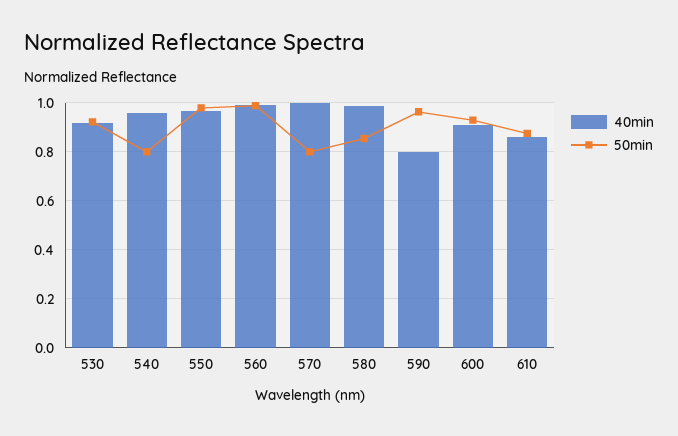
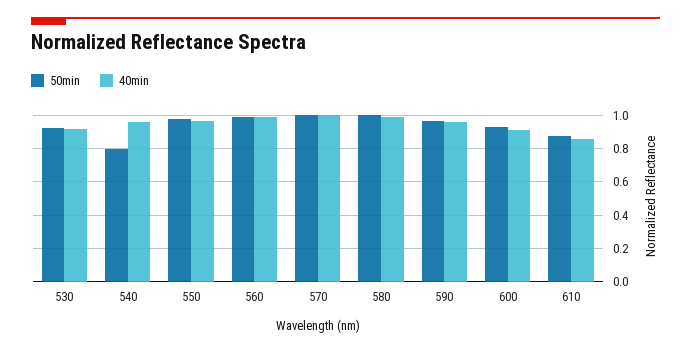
50min, 570: 0.8 -> 1
50min, 580: 0.85 -> 1
40min, 590: 0.8 -> 0.95

